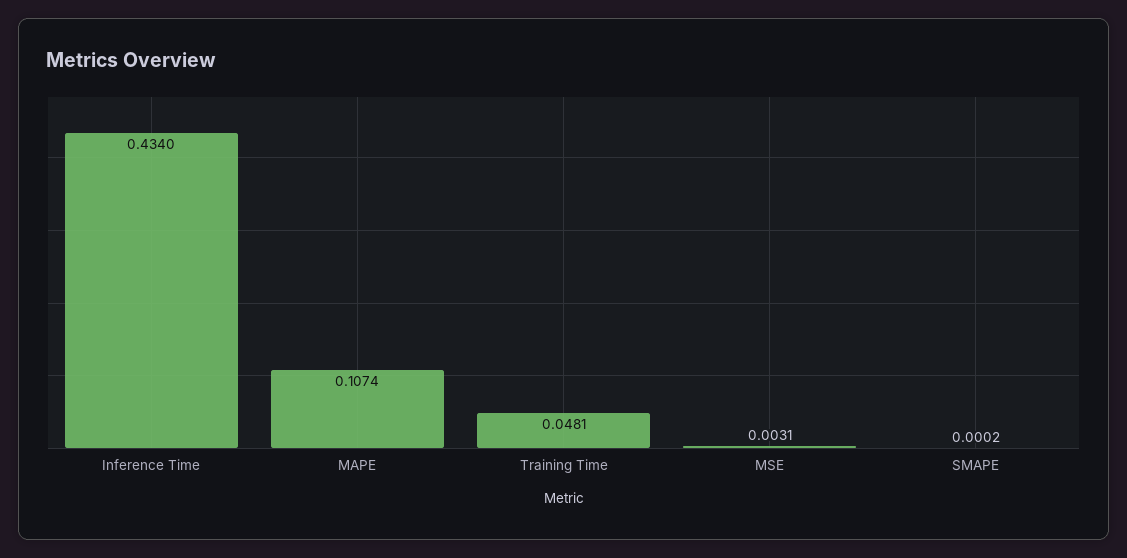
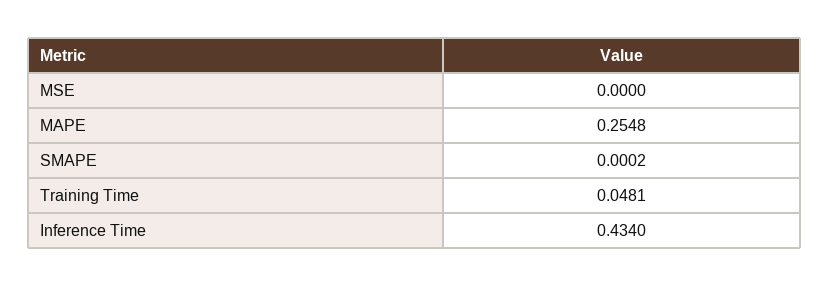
MAPE: 0.1074 -> 0.2548
MSE: 0.0031 -> 0

